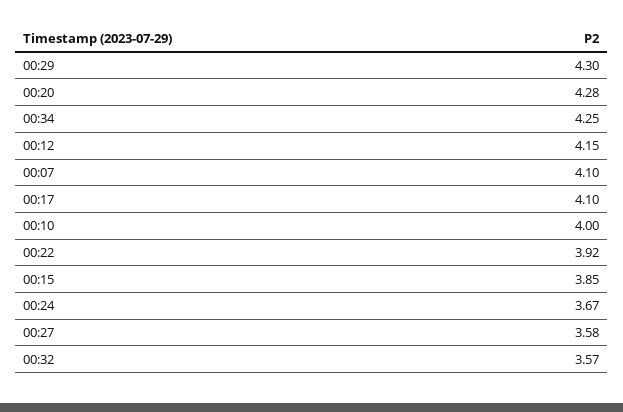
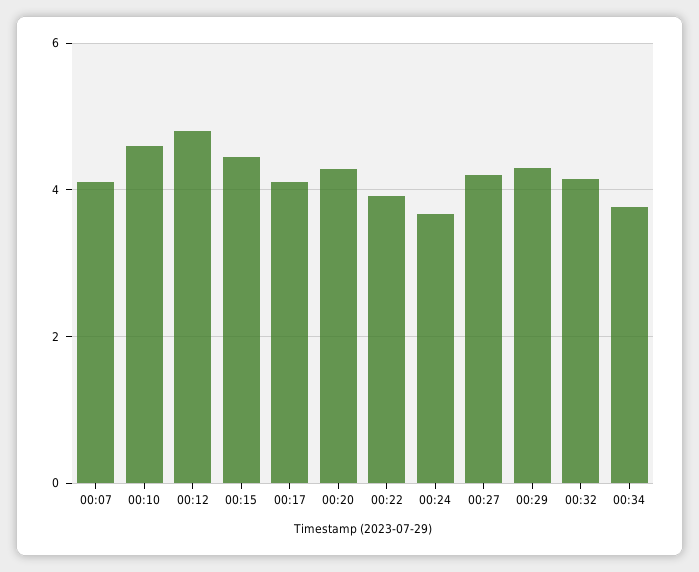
00:34: 4.25 -> 3.8
00:12: 4.15 -> 4.8
00:10: 4 -> 4.6
00:15: 3.85 -> 4.4
00:27: 3.58 -> 4.2
00:32: 3.57 -> 4.2

